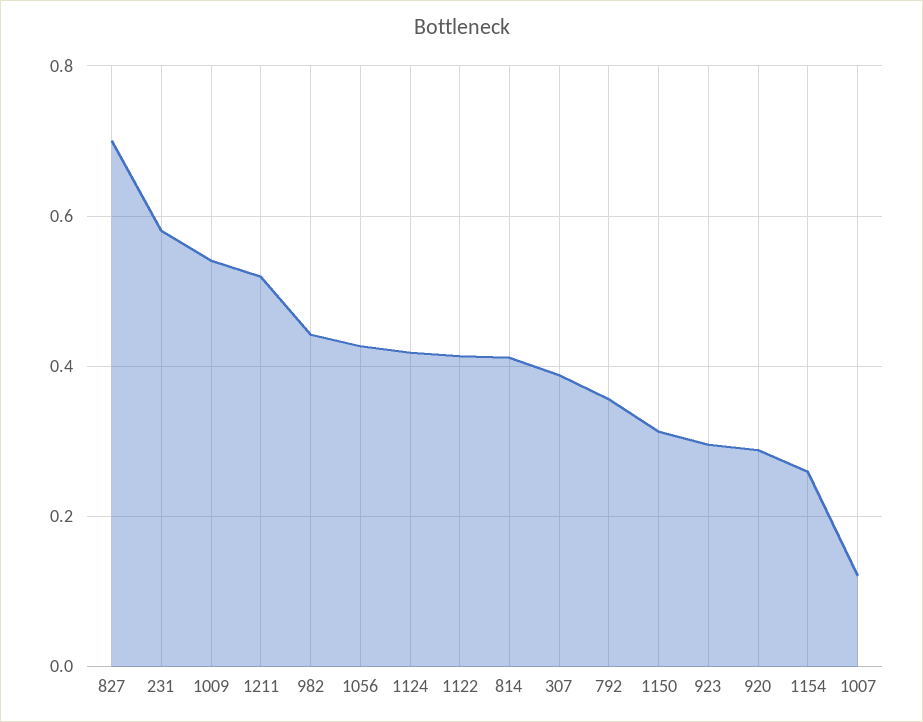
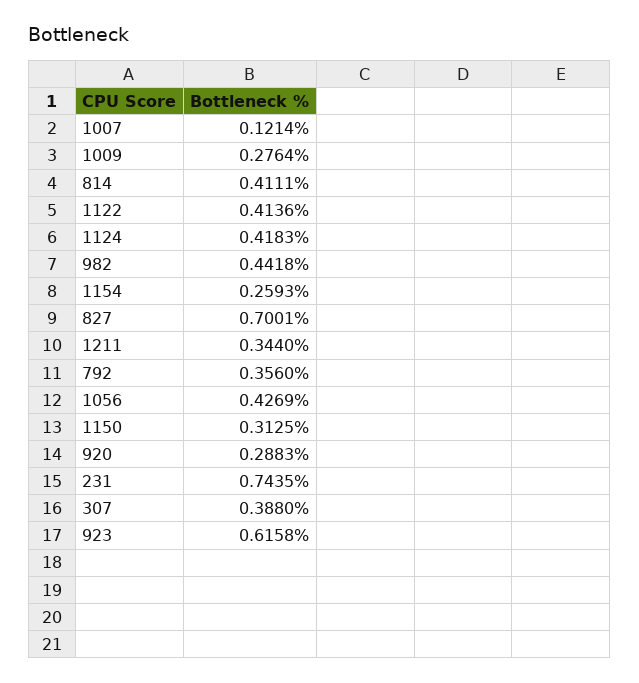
231: 0.58 -> 0.7435
1009: 0.54 -> 0.2764
1211: 0.52 -> 0.344
923: 0.3 -> 0.6158

